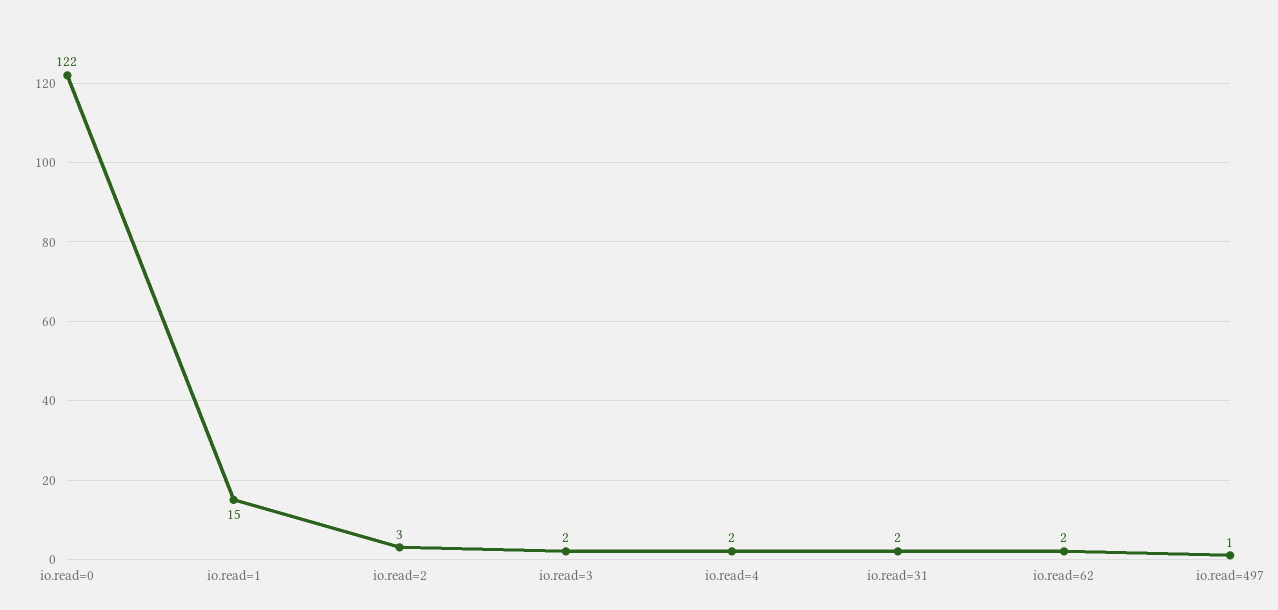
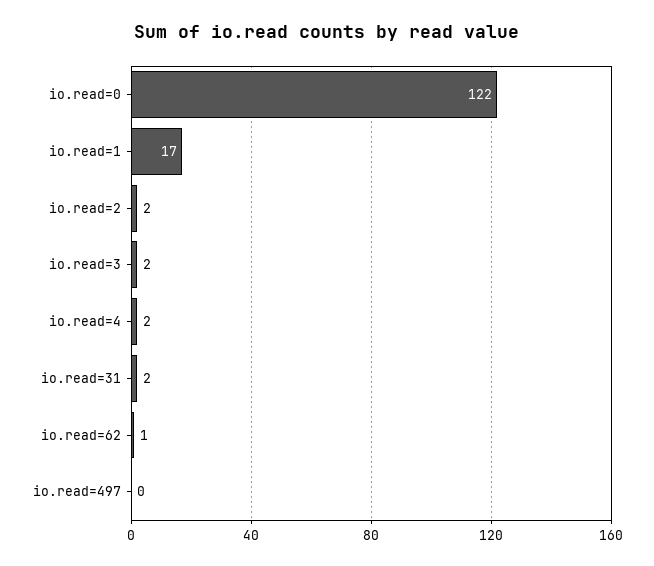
io.read=1: 15 -> 17
io.read=2: 3 -> 2
io.read=62: 2 -> 1
io.read=497: 1 -> 0

